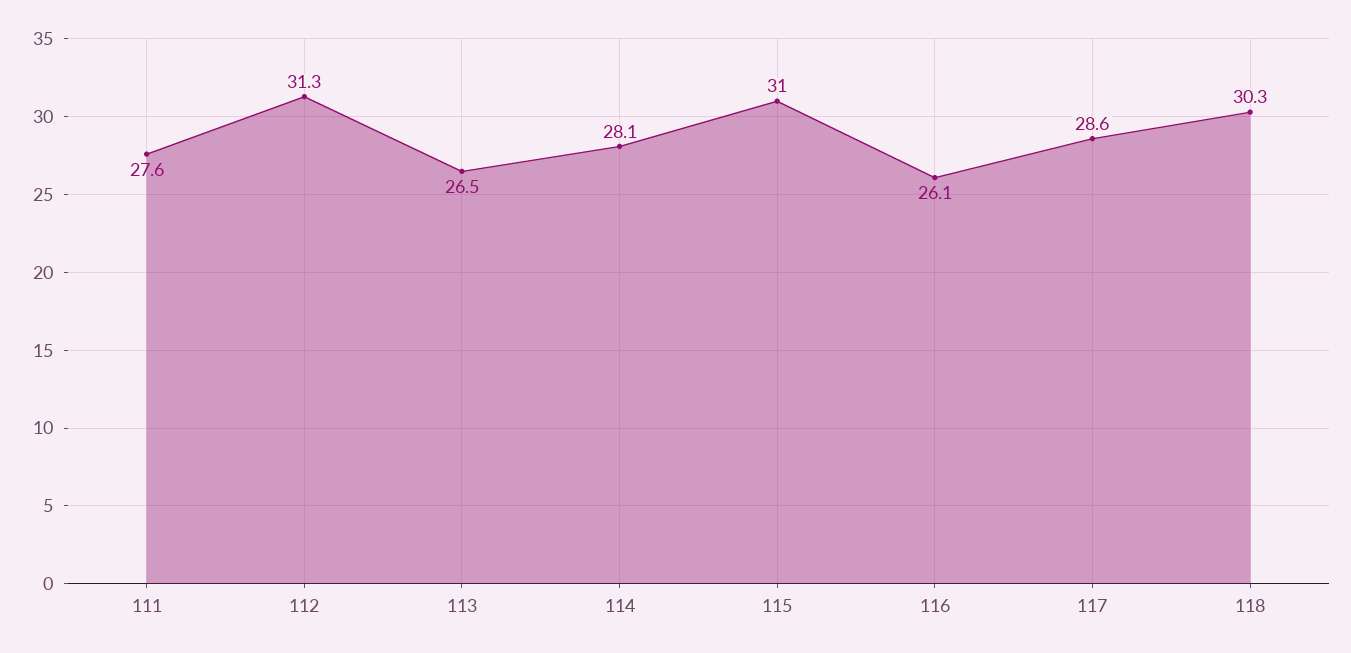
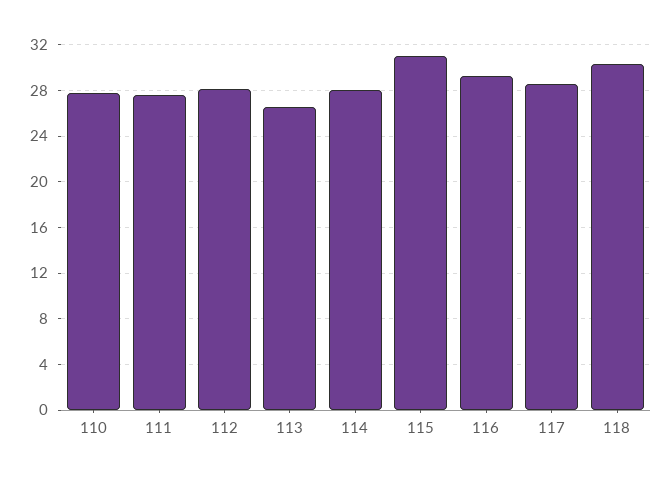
112: 31.3 -> 28
116: 26.1 -> 29
110: none -> 28

